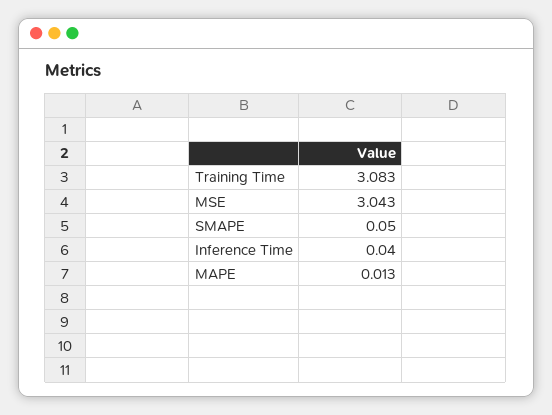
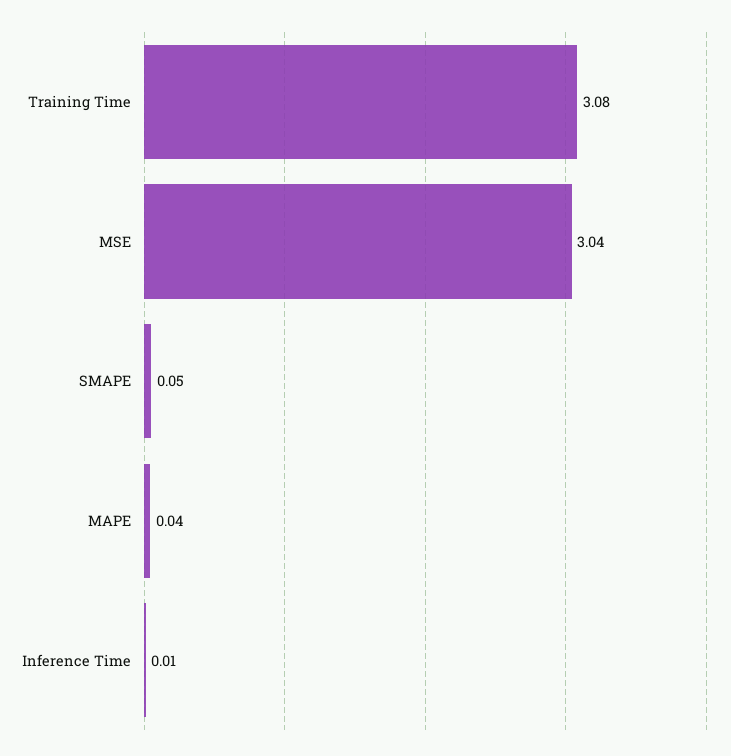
Inference Time: 0.04 -> 0.01
MAPE: 0.013 -> 0.04

